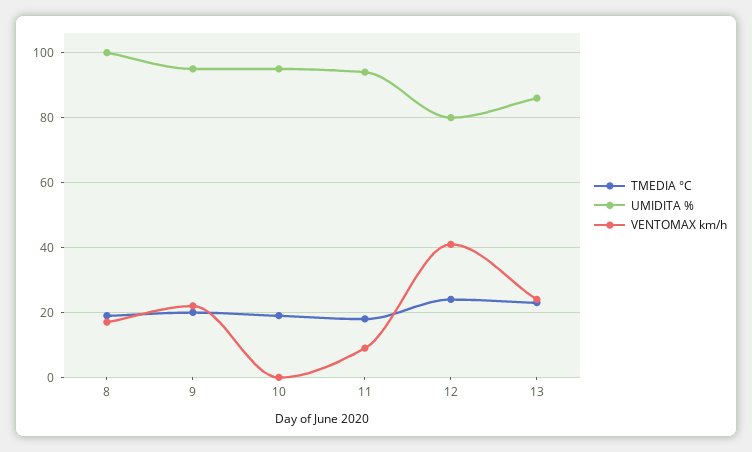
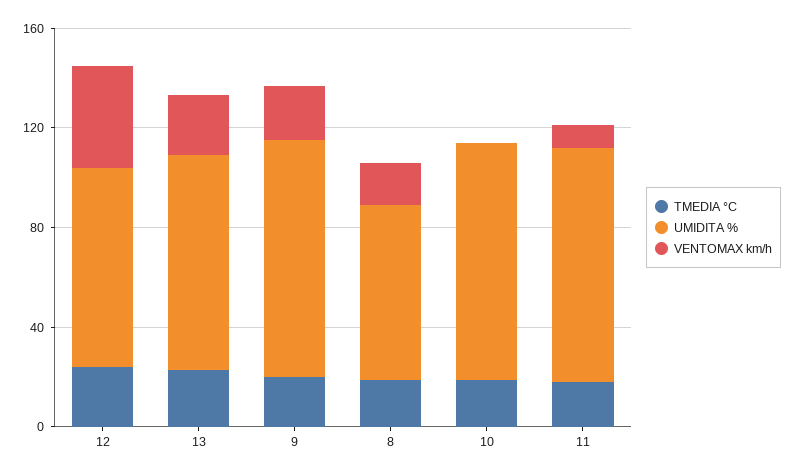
UMIDITA %, 8: 100 -> 70

